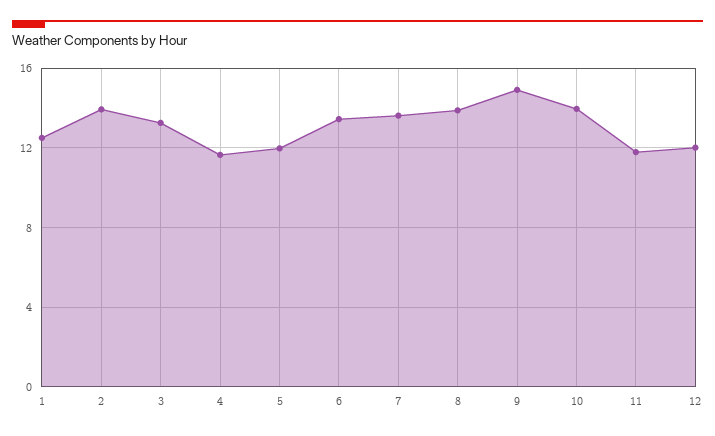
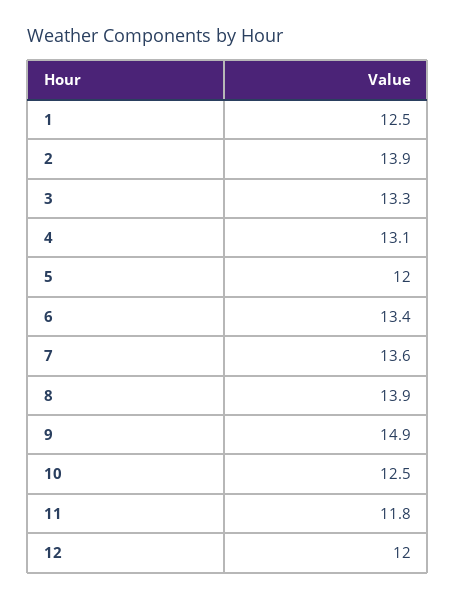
4: 11.5 -> 13.1
10: 14 -> 12.5

